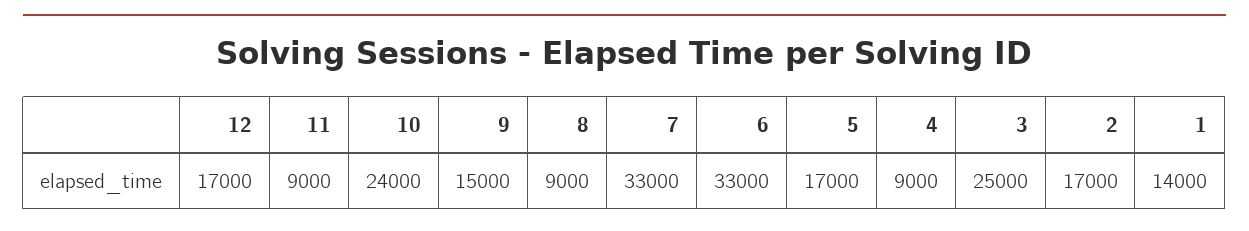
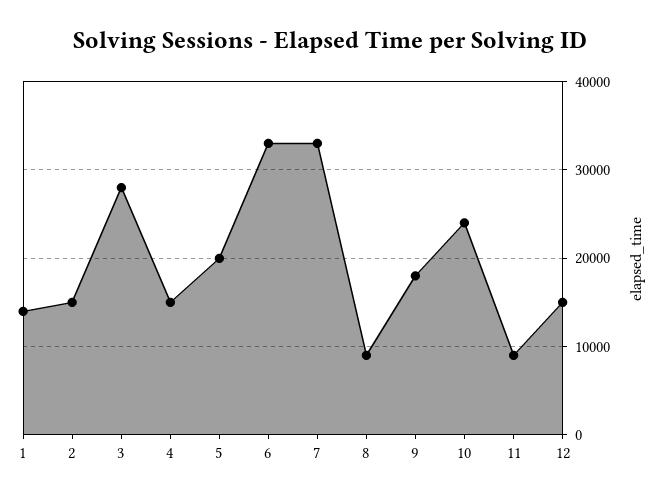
12: 17000 -> 15000
9: 15000 -> 18000
5: 17000 -> 20000
4: 9000 -> 15000
3: 25000 -> 28000
2: 17000 -> 15000

